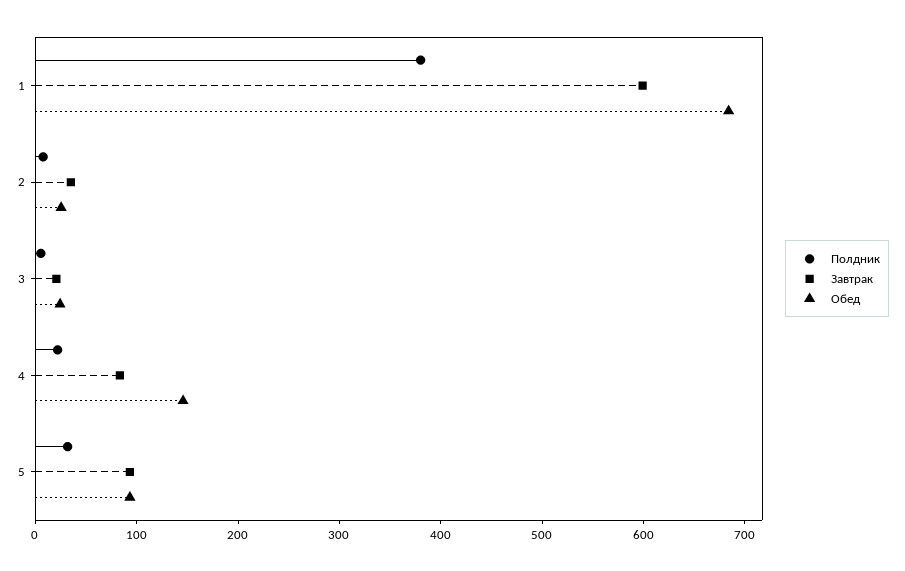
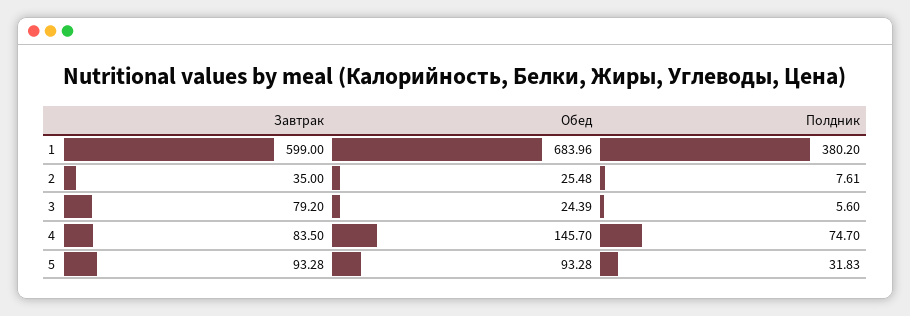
Завтрак, 3: 20 -> 79.2
Полдник, 4: 20 -> 74.7

